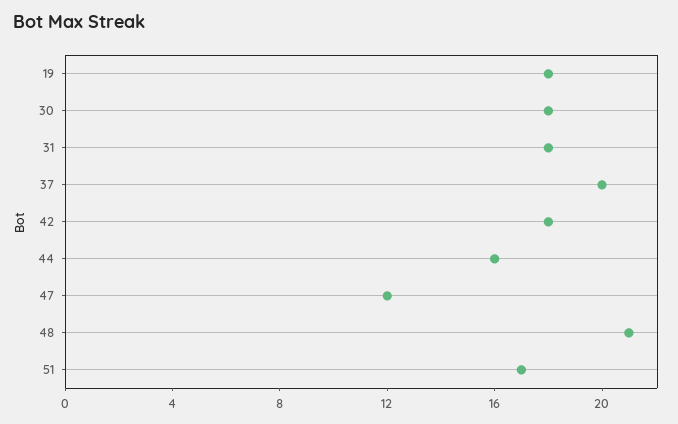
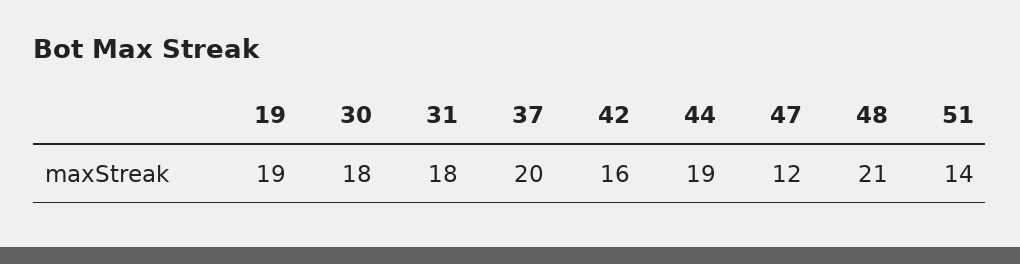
19: 18 -> 19
42: 18 -> 16
44: 16 -> 19
51: 17 -> 14

